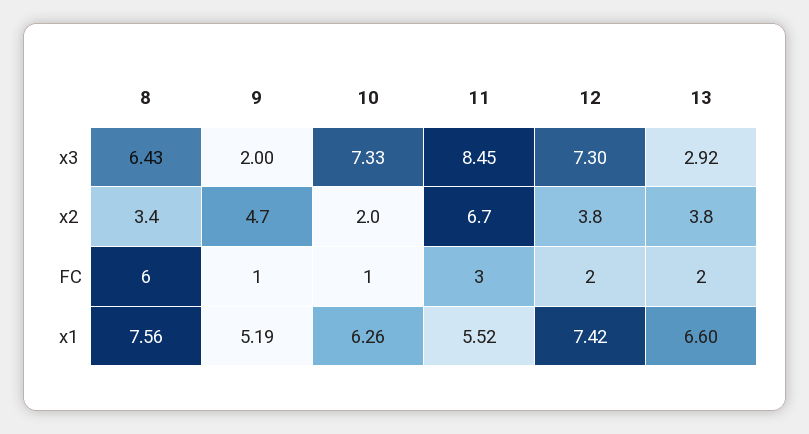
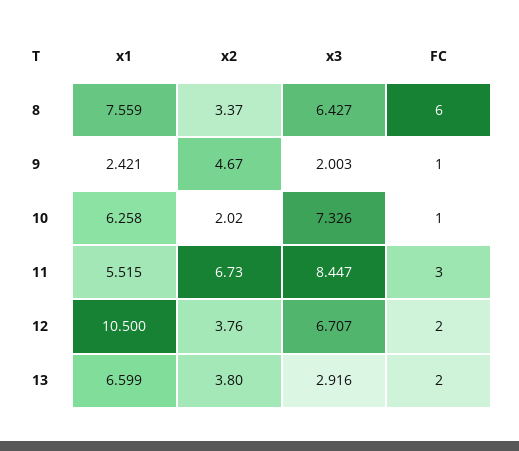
12, x3: 7.3 -> 6.707
9, x1: 5.19 -> 2.421
12, x1: 7.42 -> 10.5

